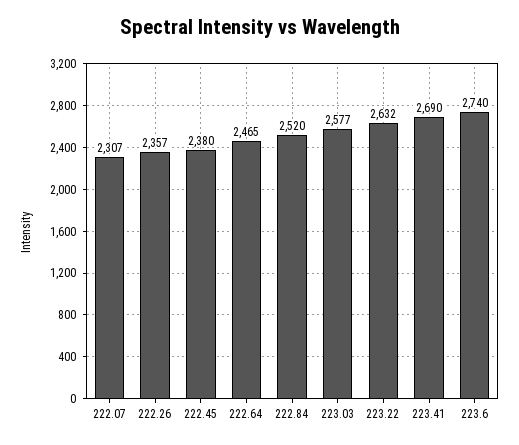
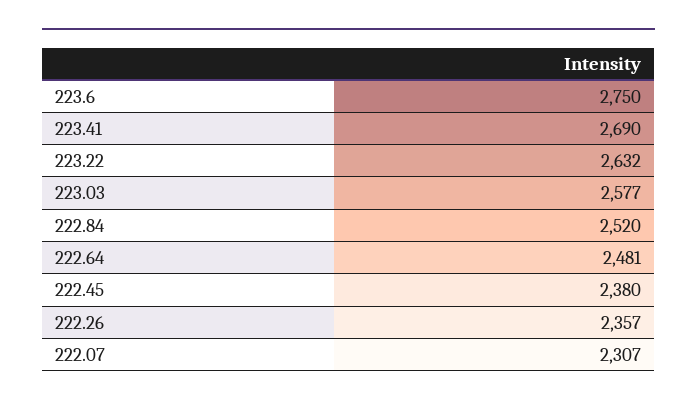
222.64: 2465 -> 2481
223.6: 2740 -> 2750

